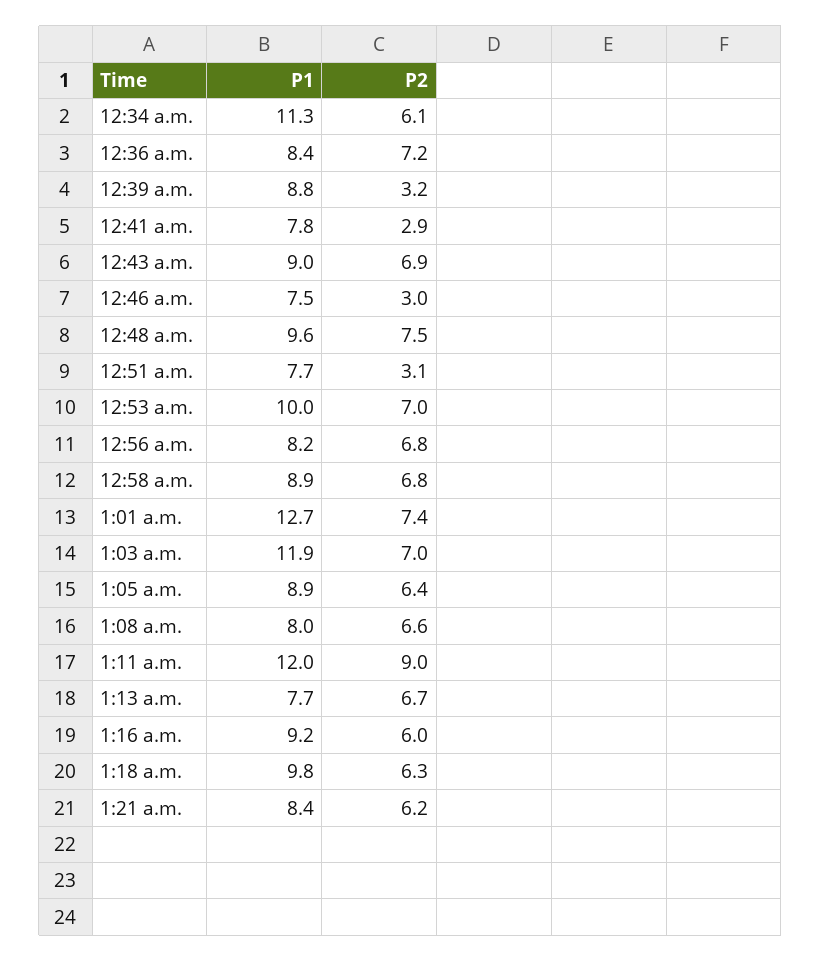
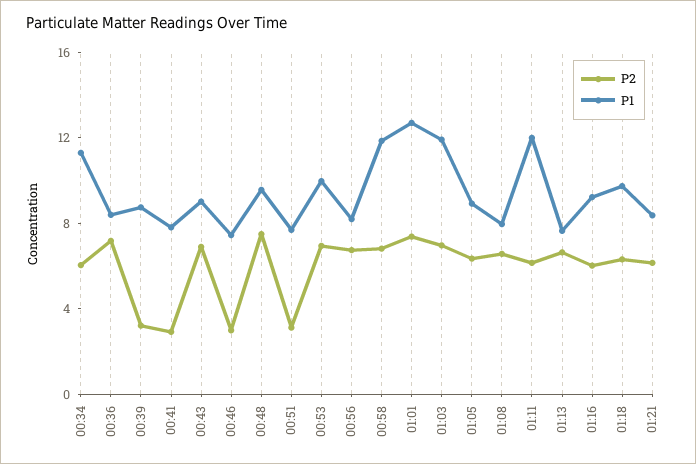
P1, 12:58 a.m.: 8.9 -> 12
P2, 1:11 a.m.: 9 -> 6

